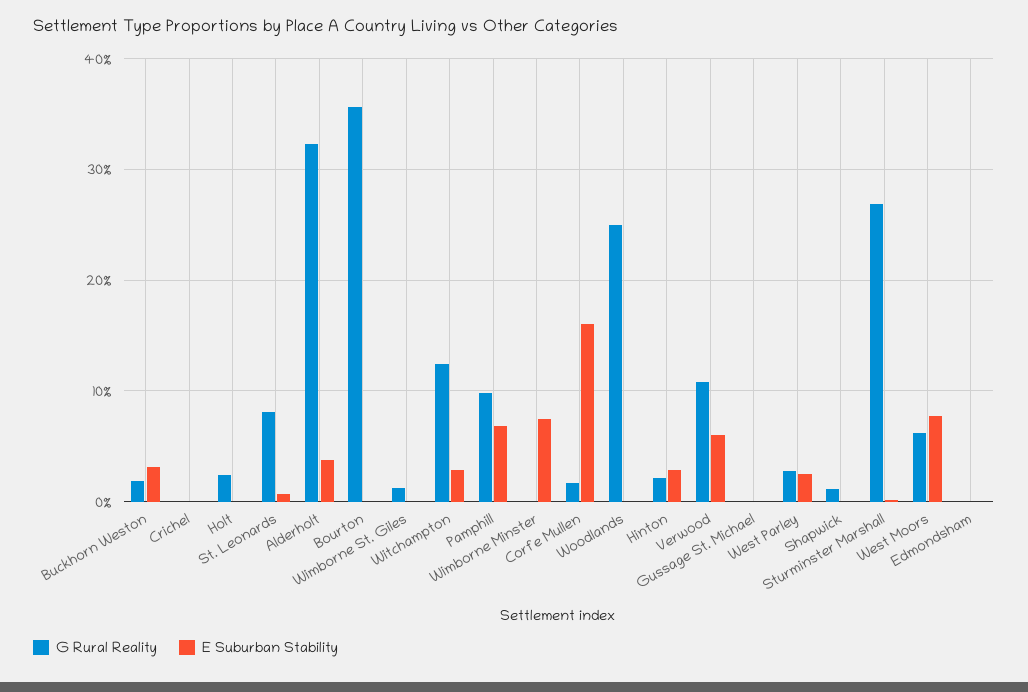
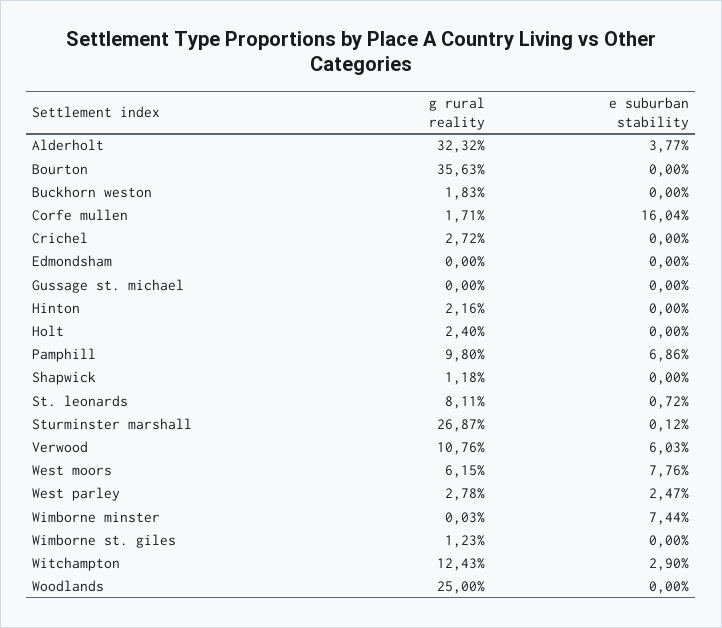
E Suburban Stability, Buckhorn Weston: 3 -> 0
G Rural Reality, Crichel: 0 -> 2.72
E Suburban Stability, Hinton: 3 -> 0

